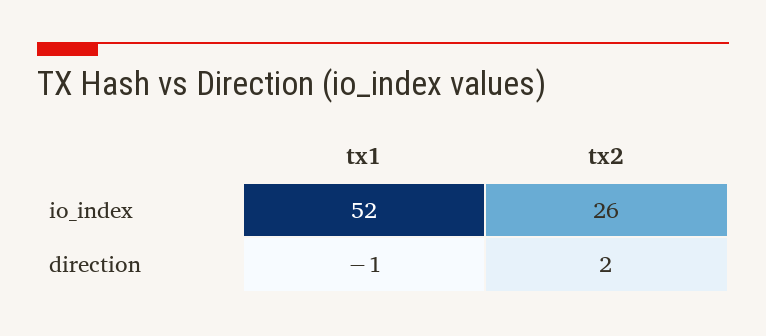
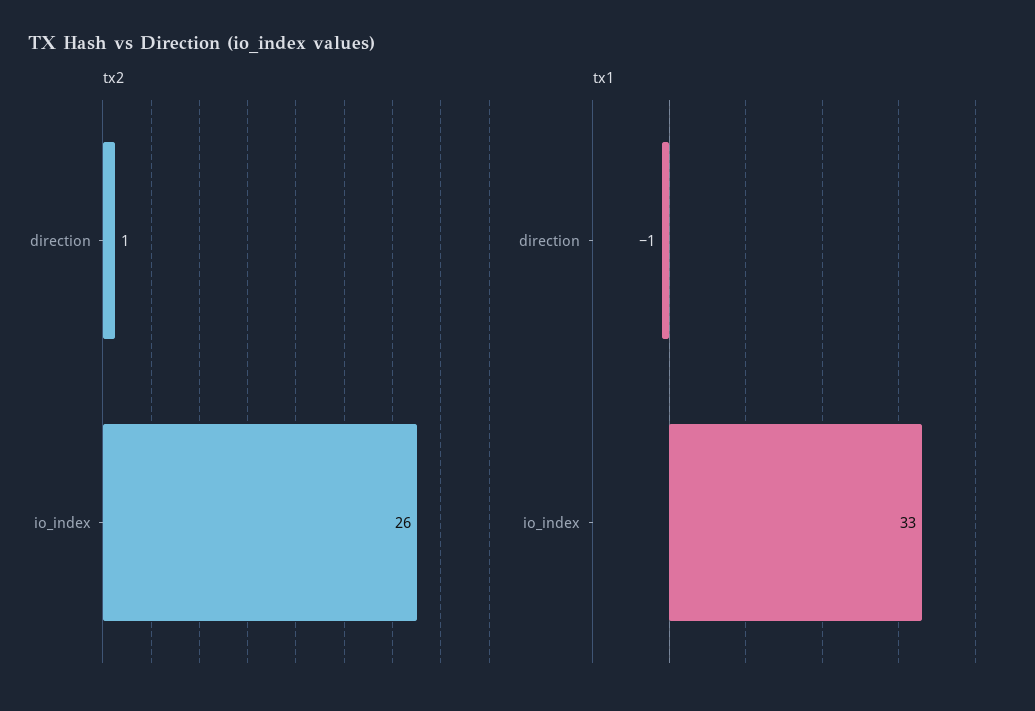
tx1, io_index: 52 -> 33
tx2, direction: 2 -> 1

